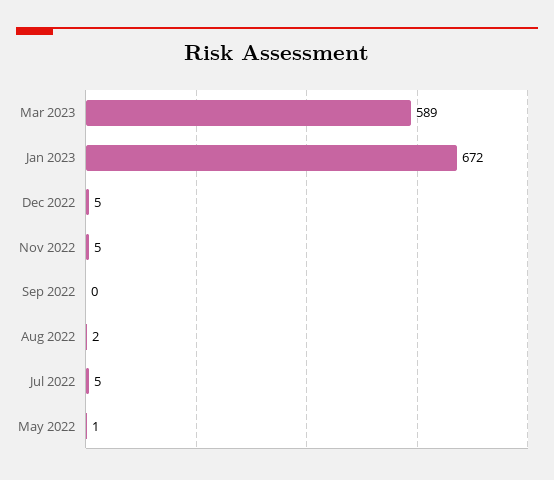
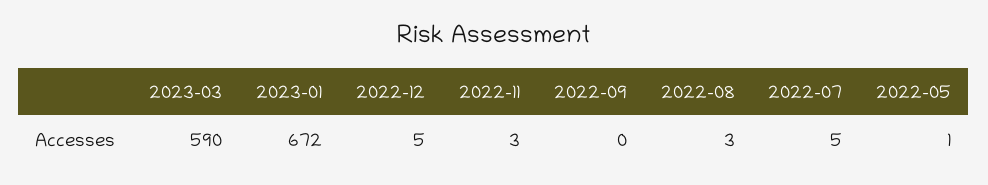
Mar 2023: 589 -> 590
Nov 2022: 5 -> 3
Aug 2022: 2 -> 3

